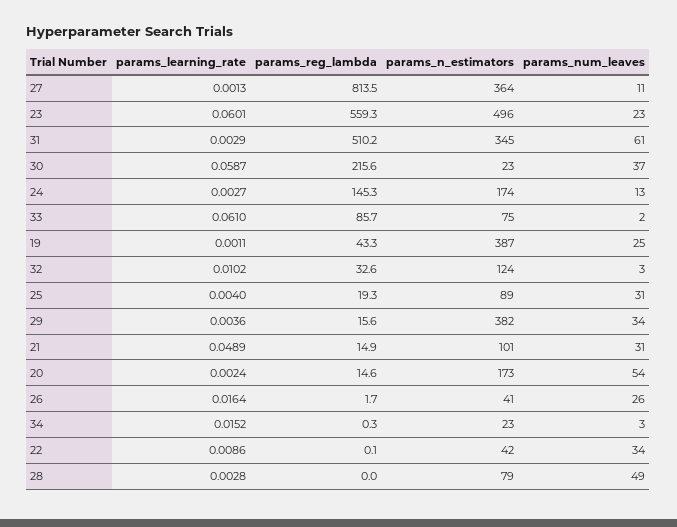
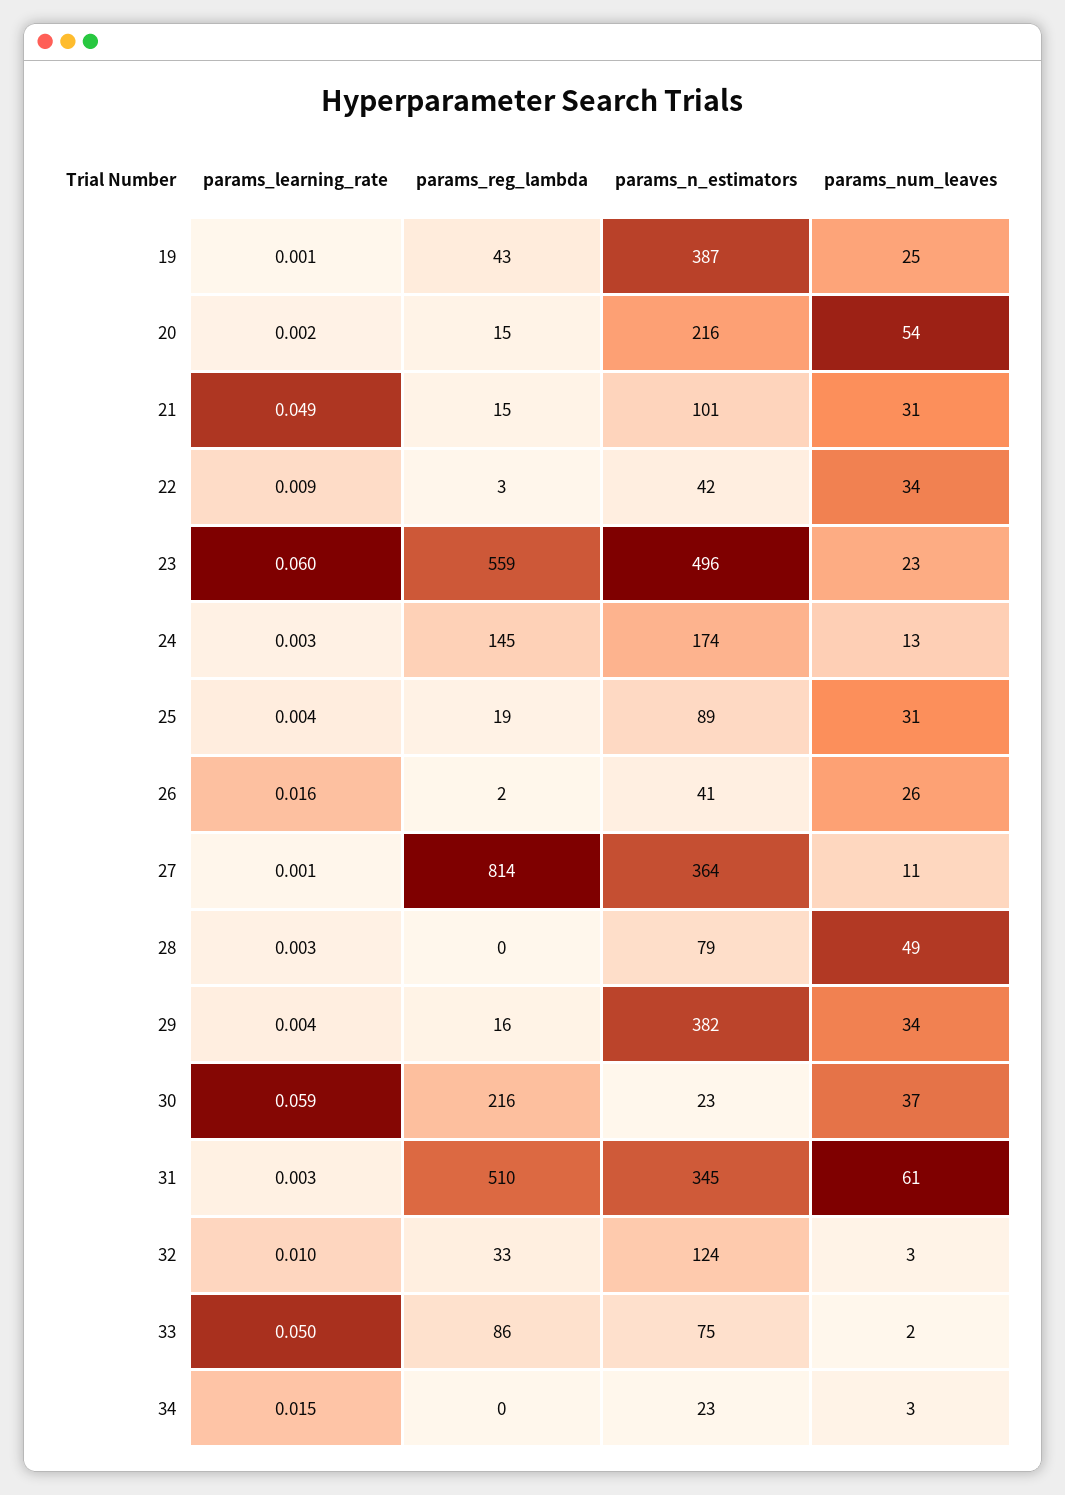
params_learning_rate, 33: 0.061 -> 0.05
params_n_estimators, 20: 173 -> 216
params_reg_lambda, 22: 0.1 -> 3

